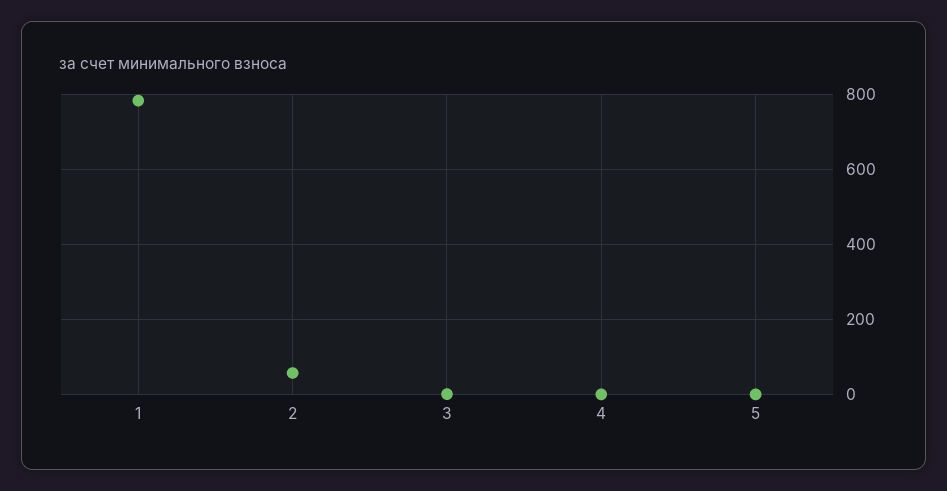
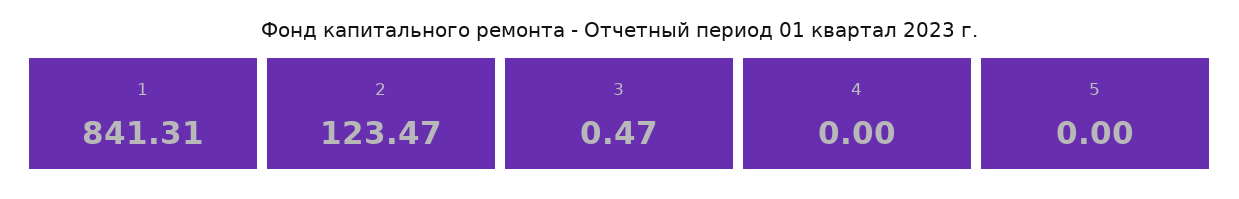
1: 780 -> 841.31
2: 60 -> 123.47

